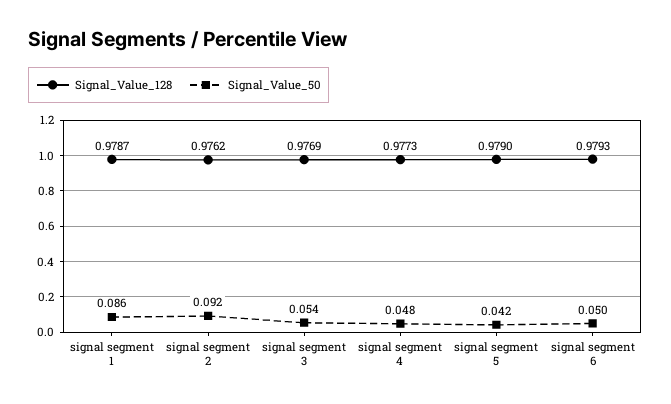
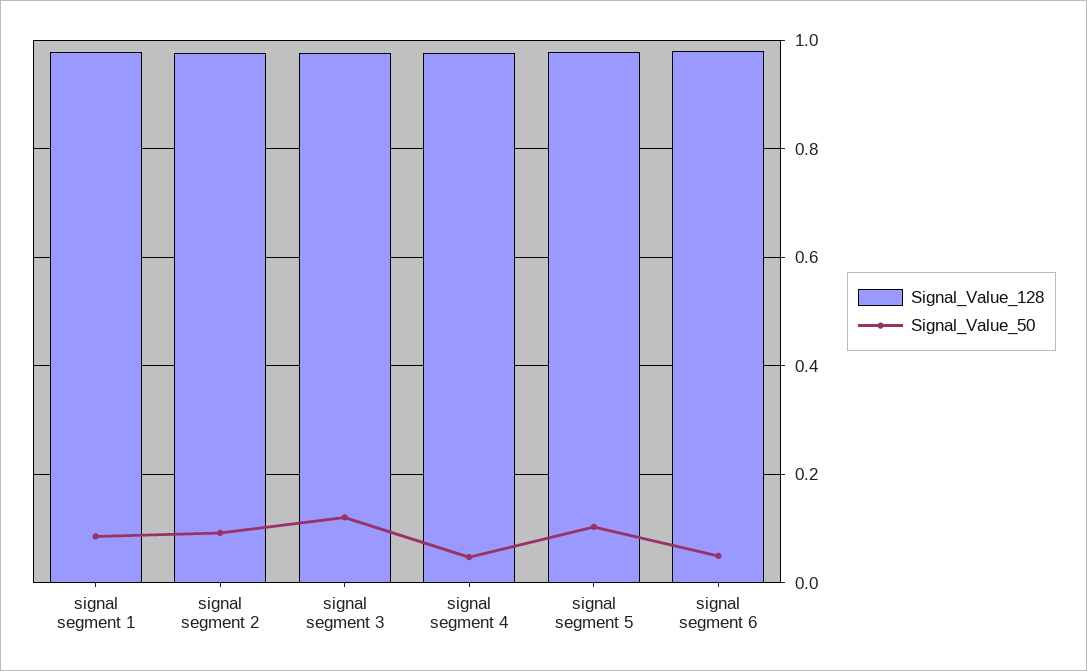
Signal_Value_50, signal segment 3: 0.054 -> 0.12
Signal_Value_50, signal segment 5: 0.042 -> 0.1

